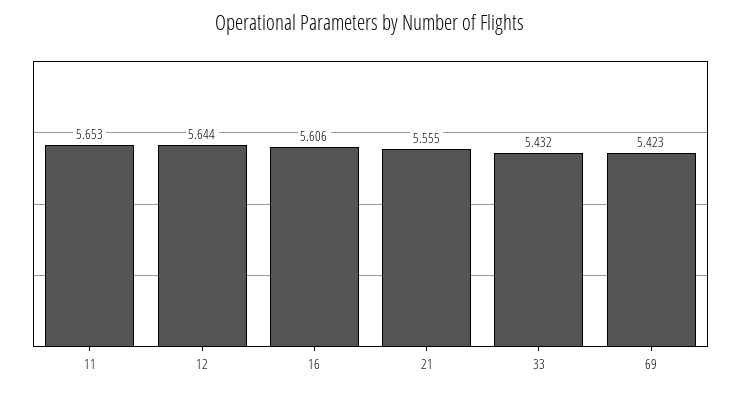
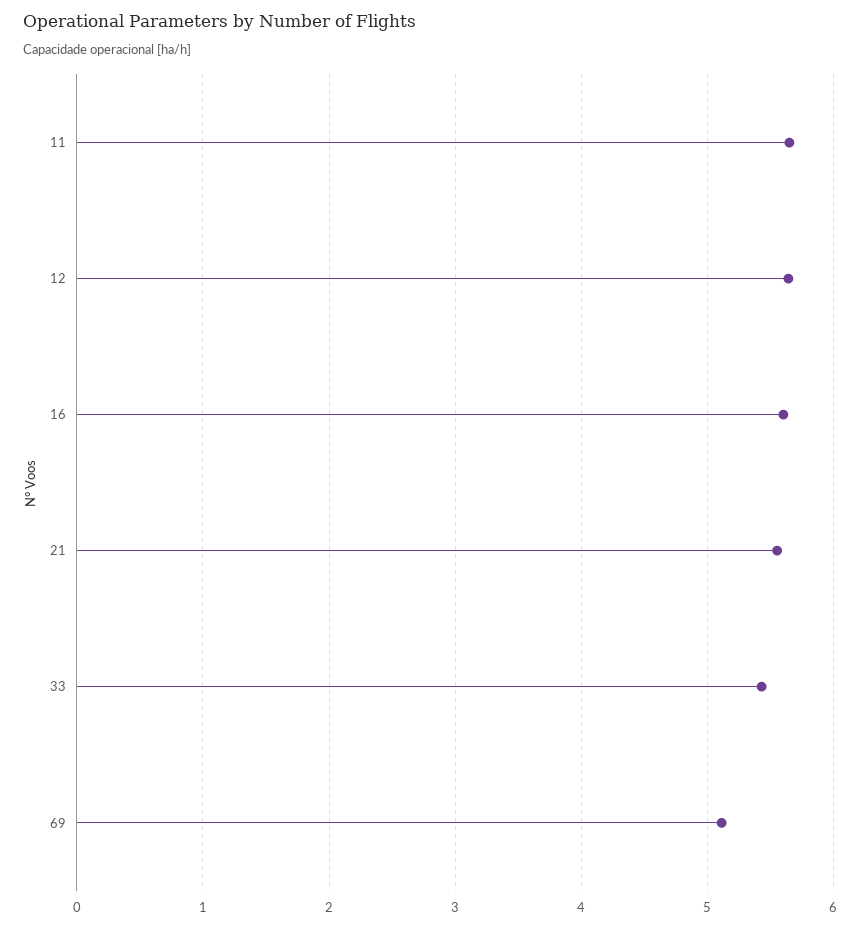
69: 5.423 -> 5.1

